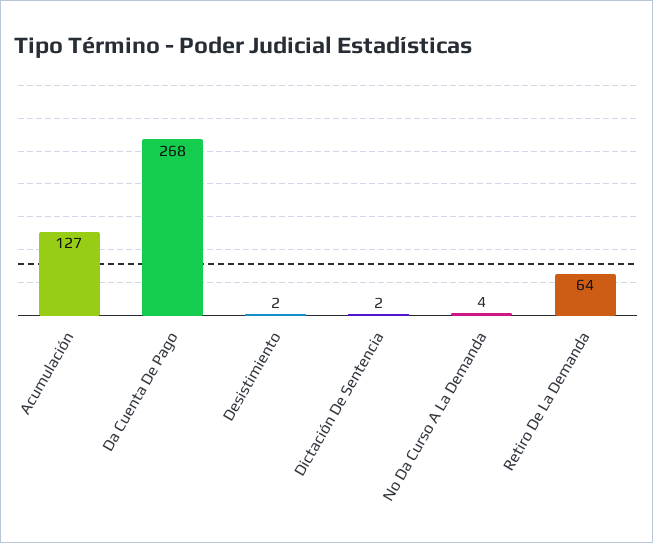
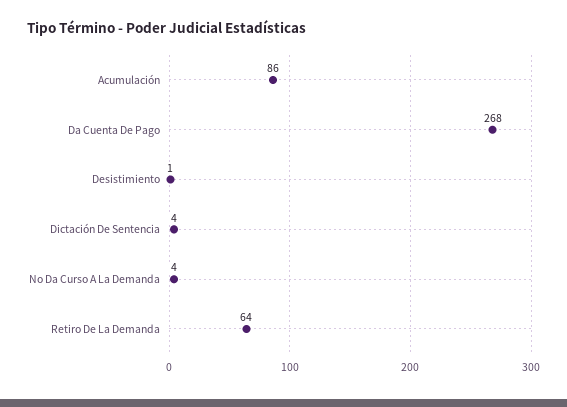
Acumulación: 127 -> 86
Desistimiento: 2 -> 1
Dictación De Sentencia: 2 -> 4

